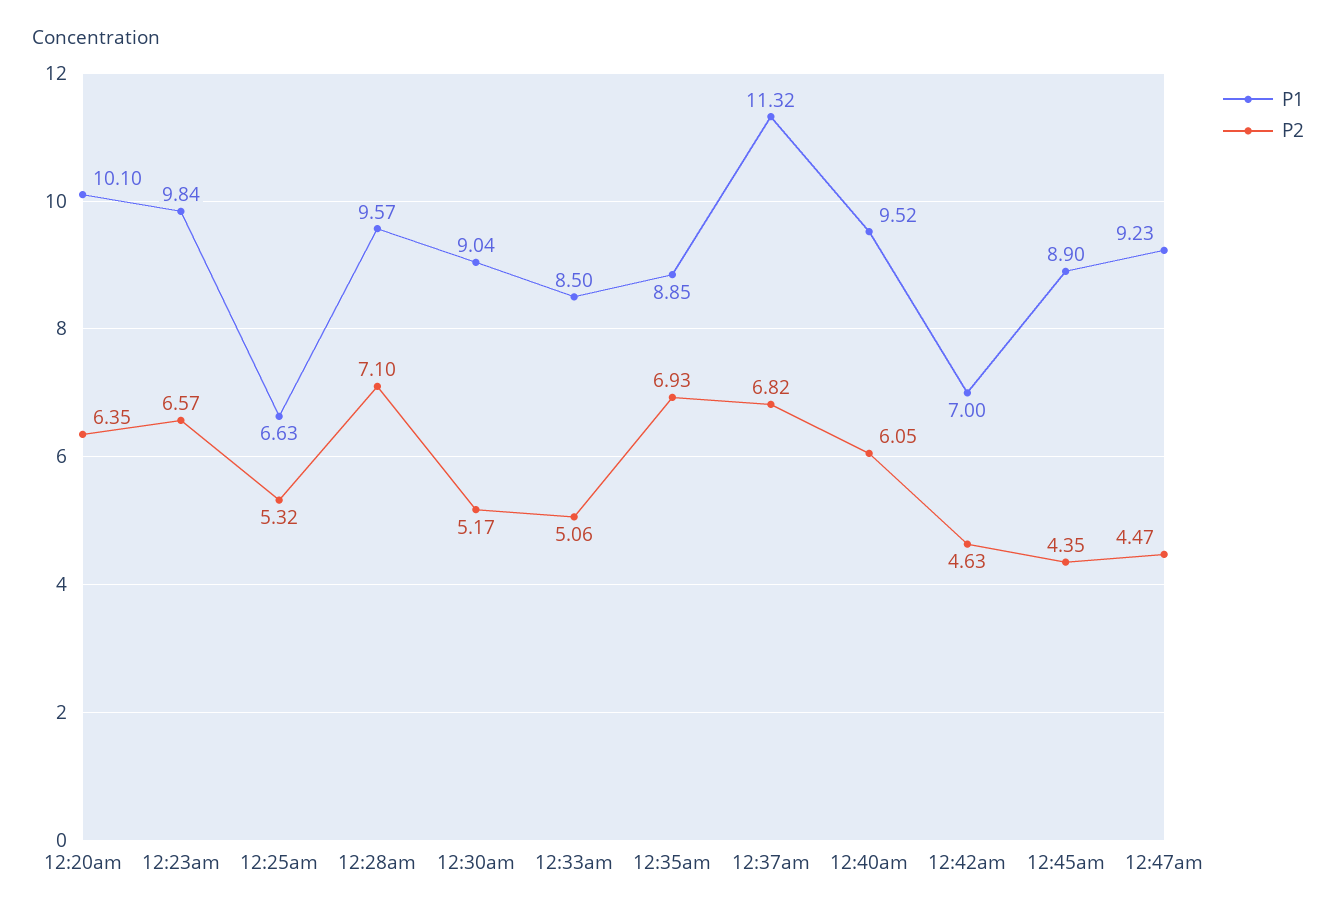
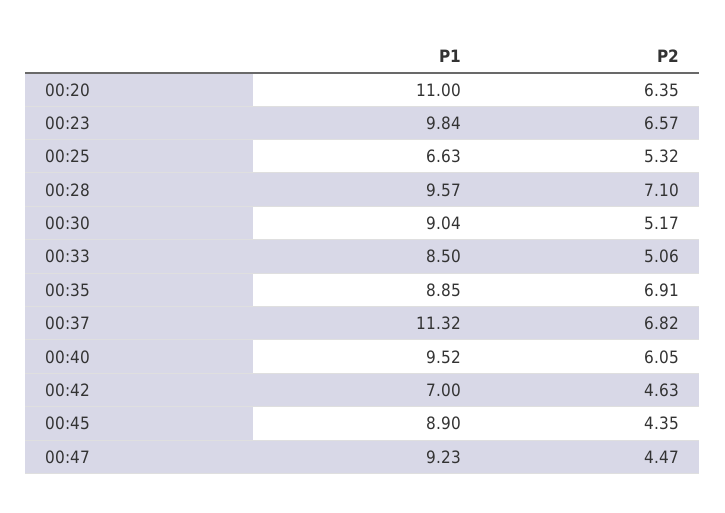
P1, 12:20am: 10.1 -> 11
P2, 12:35am: 6.93 -> 6.91

